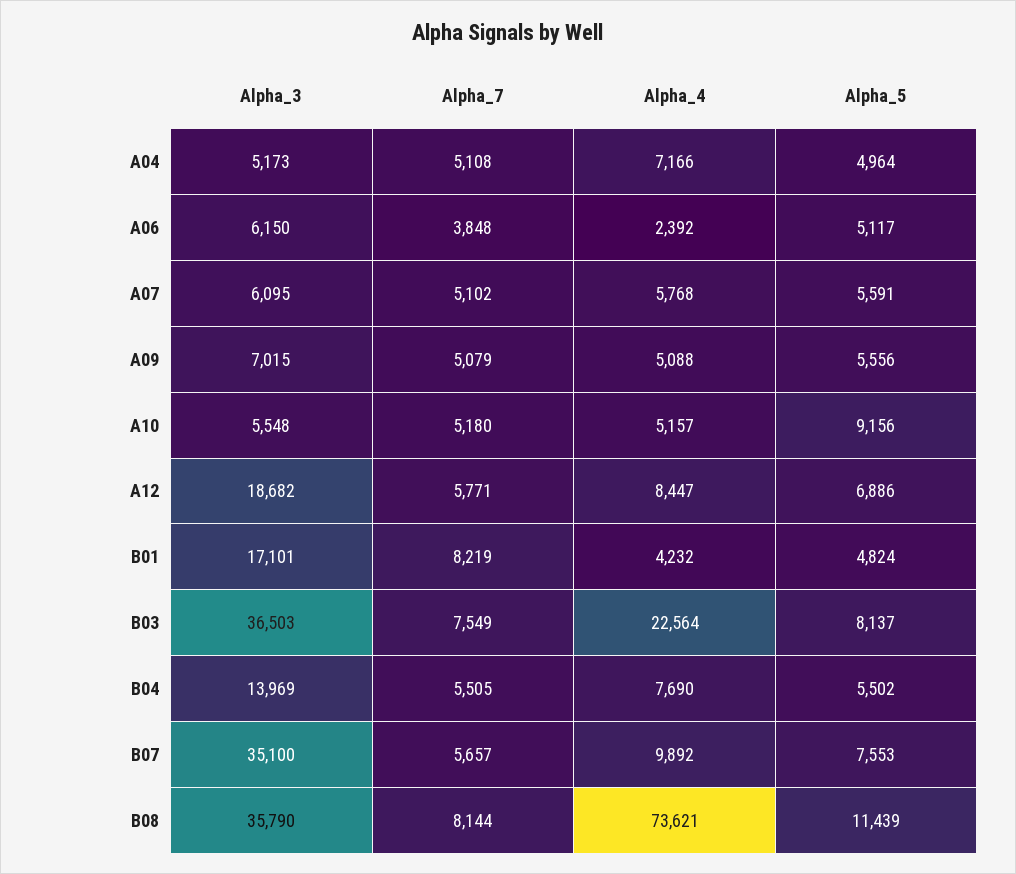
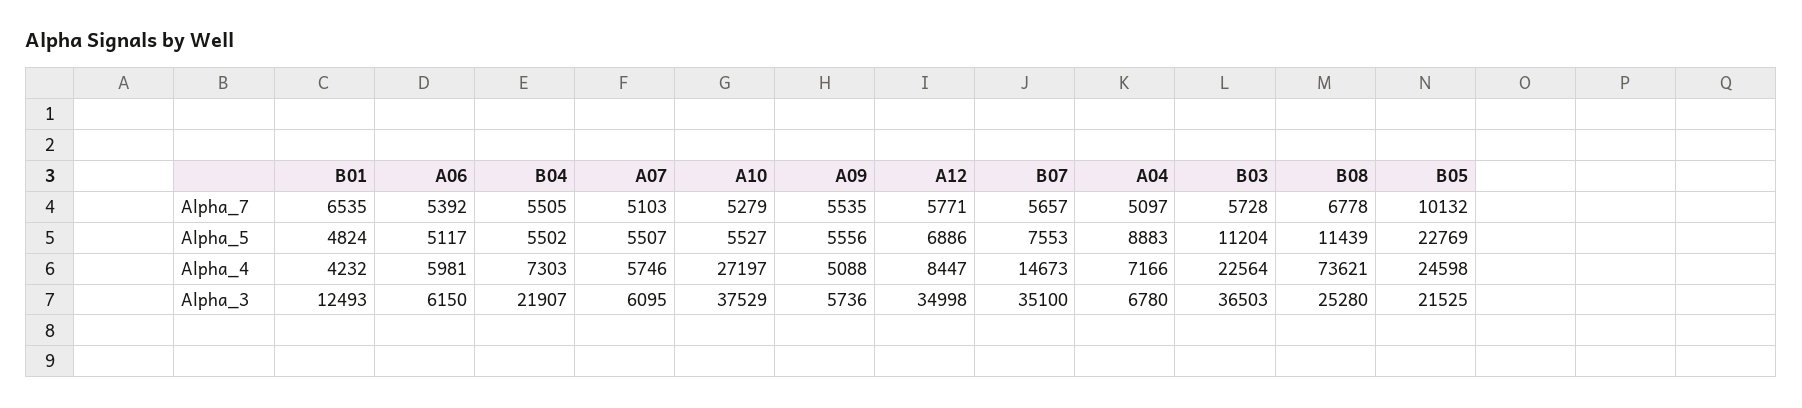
Alpha_3, A04: 5173 -> 6780
Alpha_7, A04: 5108 -> 5097
Alpha_5, A04: 4964 -> 8883
Alpha_7, A06: 3848 -> 5392
Alpha_4, A06: 2392 -> 5981
Alpha_7, A07: 5102 -> 5103
Alpha_4, A07: 5768 -> 5746
Alpha_5, A07: 5591 -> 5507
Alpha_3, A09: 7015 -> 5736
Alpha_7, A09: 5079 -> 5535
Alpha_3, A10: 5548 -> 37529
Alpha_7, A10: 5180 -> 5279
Alpha_4, A10: 5157 -> 27197
Alpha_5, A10: 9156 -> 5527
Alpha_3, A12: 18682 -> 34998
Alpha_3, B01: 17101 -> 12493
Alpha_7, B01: 8219 -> 6535
Alpha_7, B03: 7549 -> 5728
Alpha_5, B03: 8137 -> 11204
Alpha_3, B04: 13969 -> 21907
Alpha_4, B04: 7690 -> 7303
Alpha_4, B07: 9892 -> 14673
Alpha_3, B08: 35790 -> 25280
Alpha_7, B08: 8144 -> 6778
Alpha_7, B05: none -> 10132
Alpha_5, B05: none -> 22769
Alpha_4, B05: none -> 24598
Alpha_3, B05: none -> 21525

